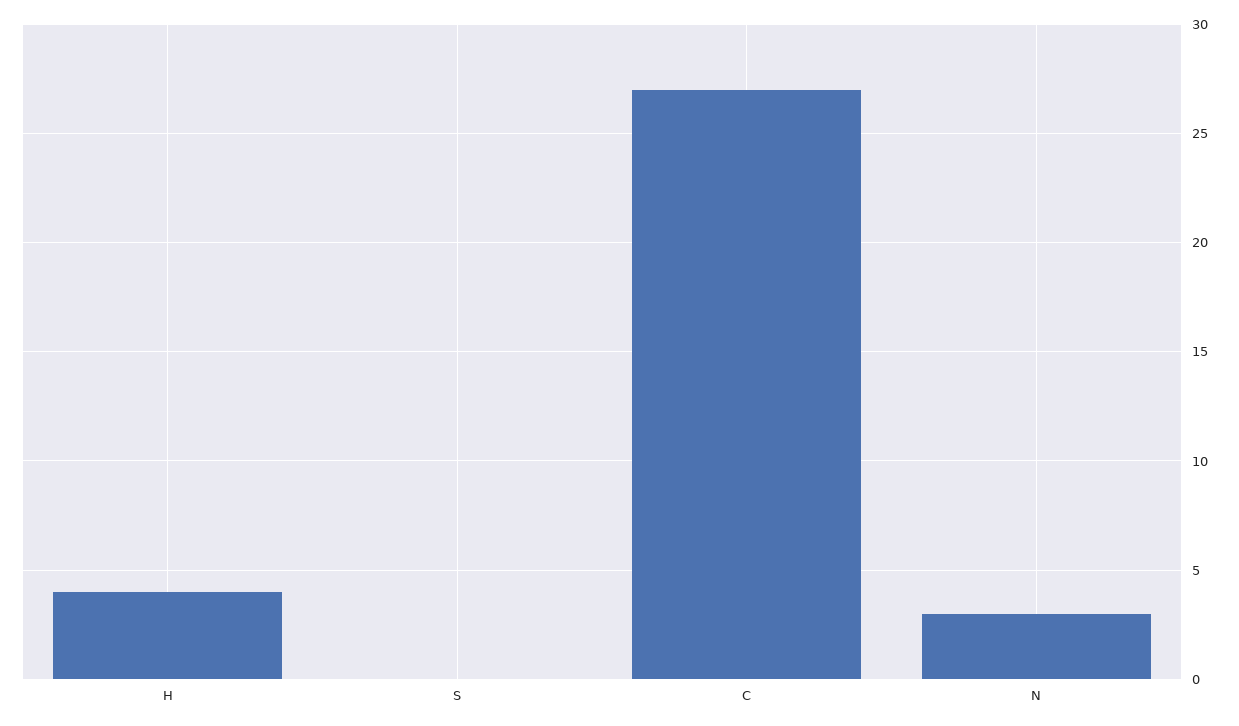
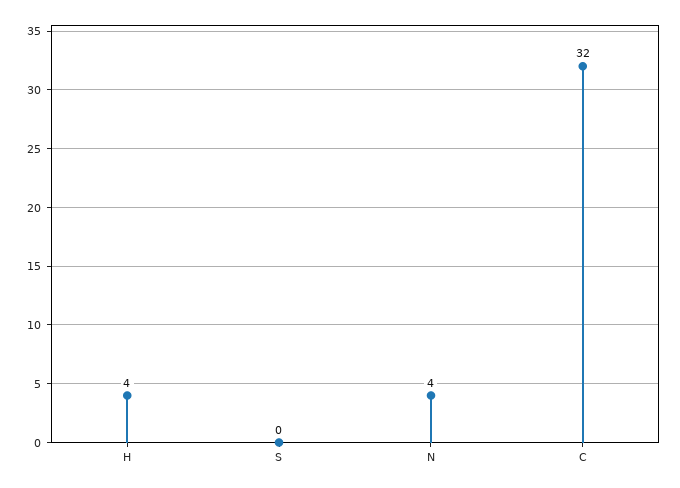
C: 27 -> 32
N: 3 -> 4

